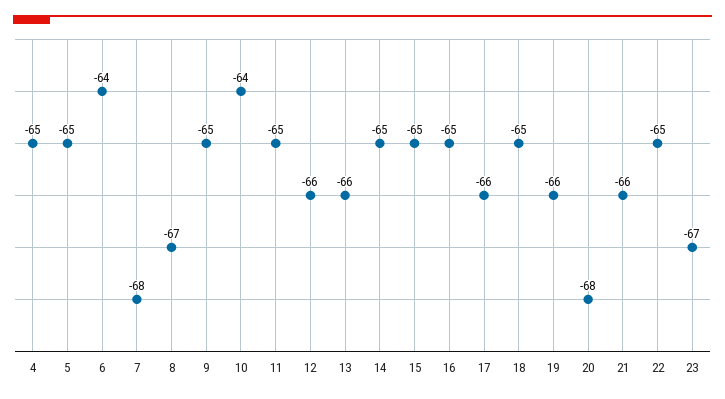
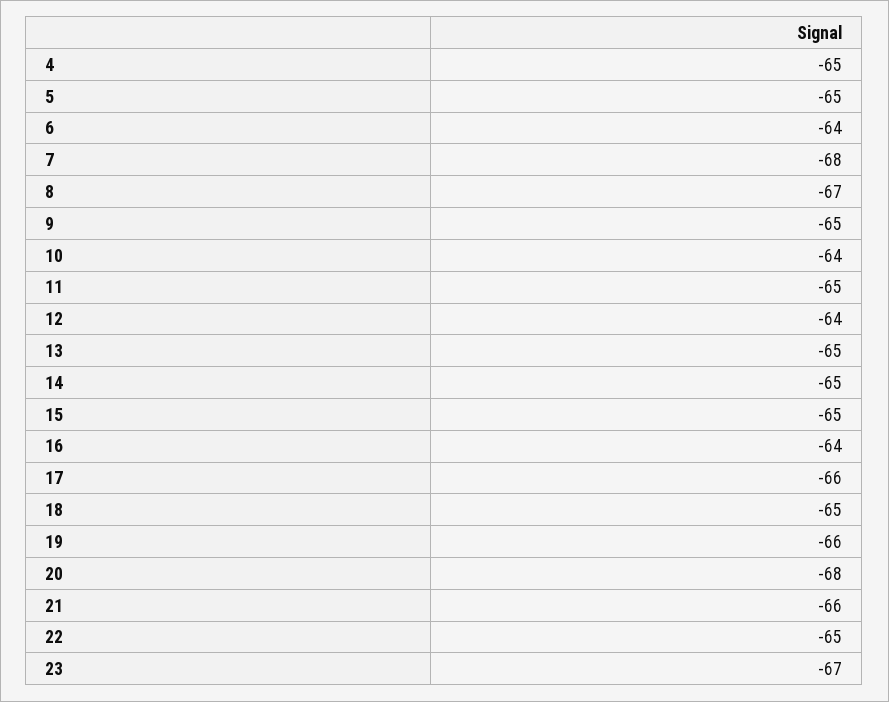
12: -66 -> -64
13: -66 -> -65
16: -65 -> -64

